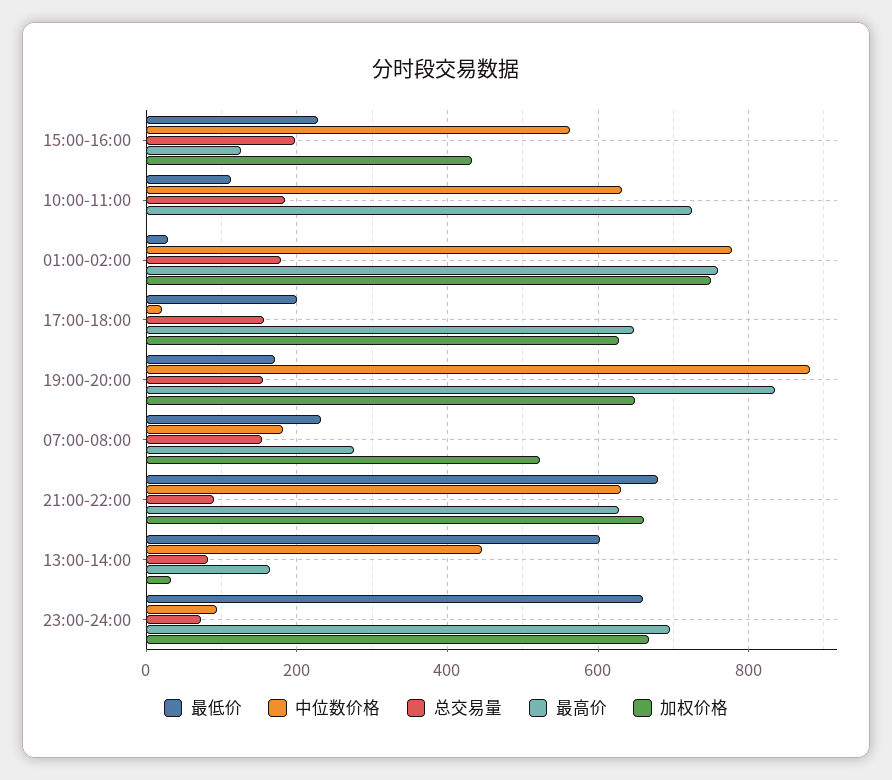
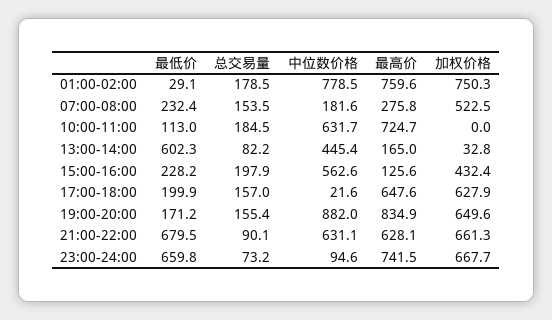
最高价, 23:00-24:00: 700 -> 741.5

